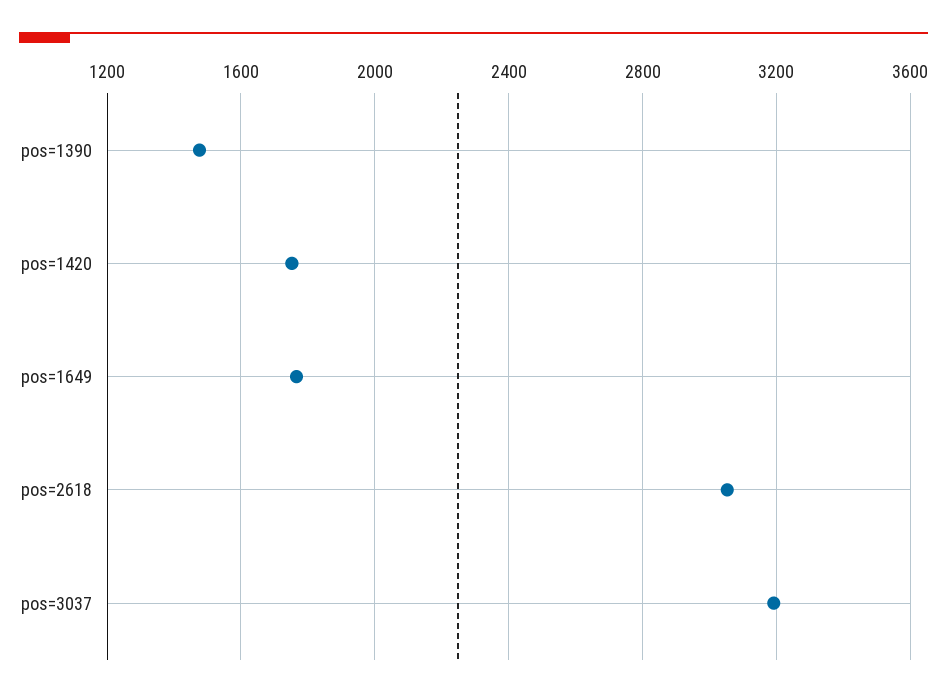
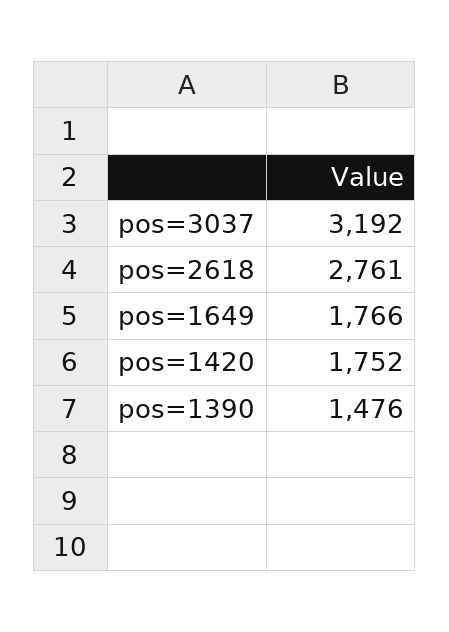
pos=2618: 3050 -> 2761

